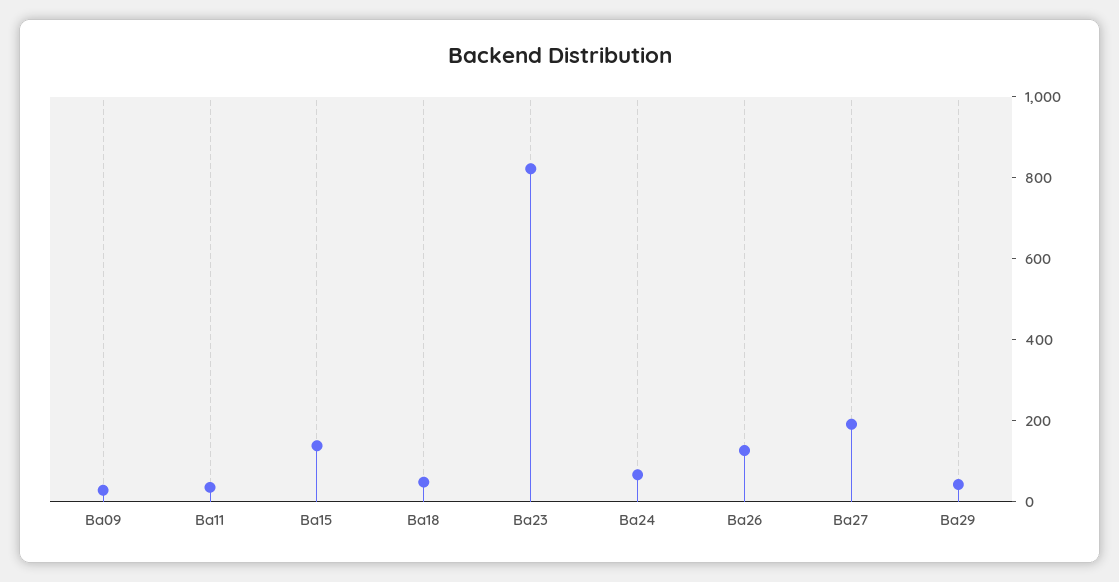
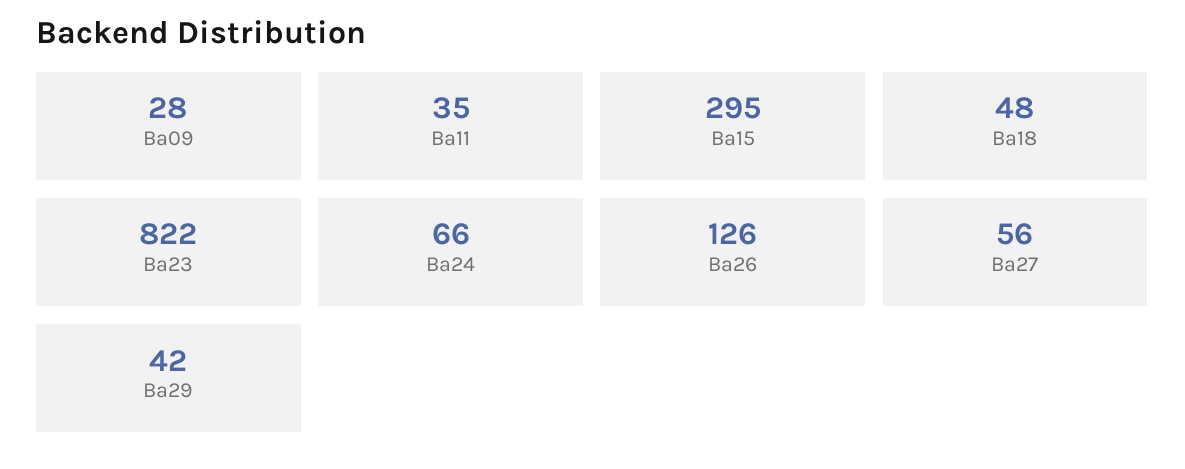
Ba15: 150 -> 295
Ba27: 200 -> 56

